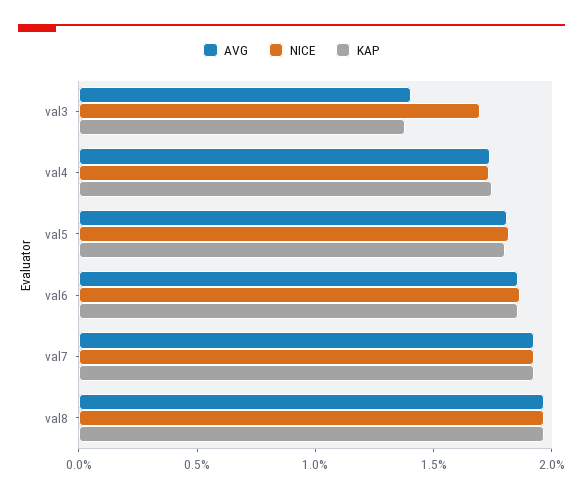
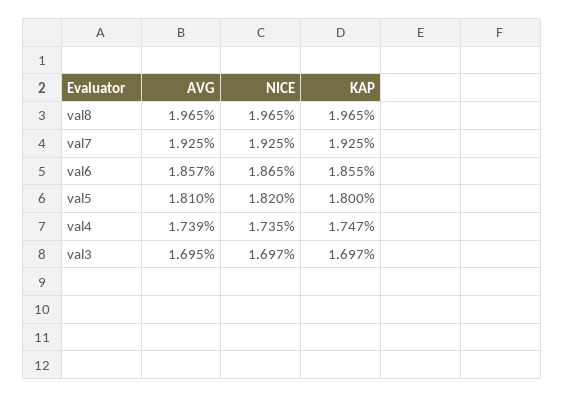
AVG, val3: 1.4 -> 1.695
KAP, val3: 1.4 -> 1.697

